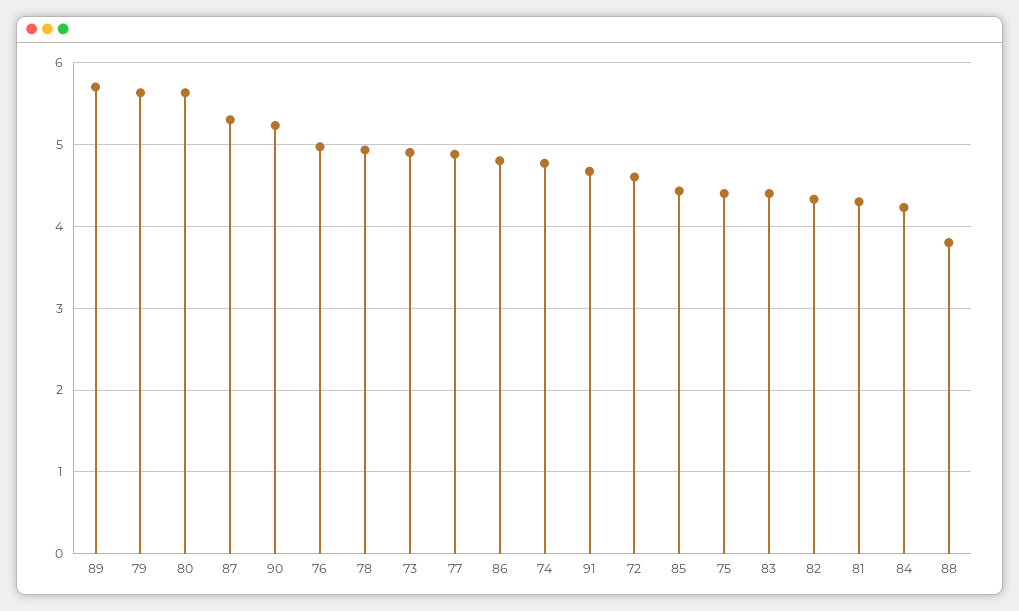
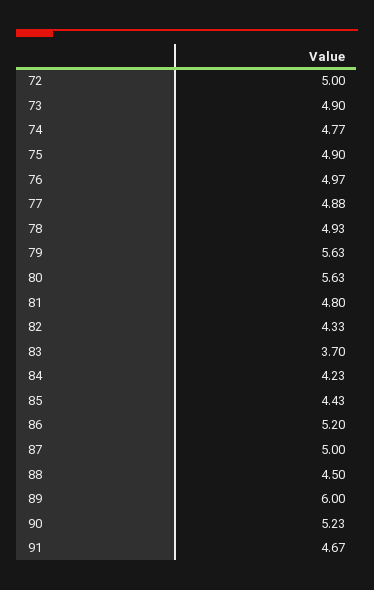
89: 5.7 -> 6
87: 5.3 -> 5
86: 4.8 -> 5.2
72: 4.6 -> 5
75: 4.4 -> 4.9
83: 4.4 -> 3.7
81: 4.3 -> 4.8
88: 3.8 -> 4.5

